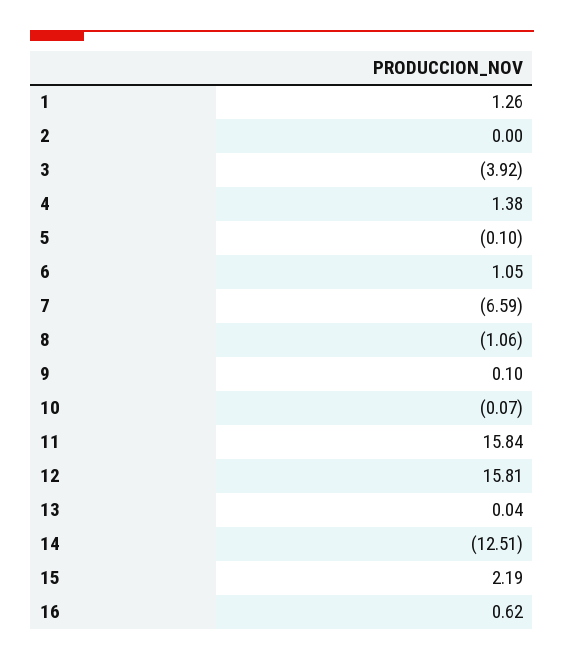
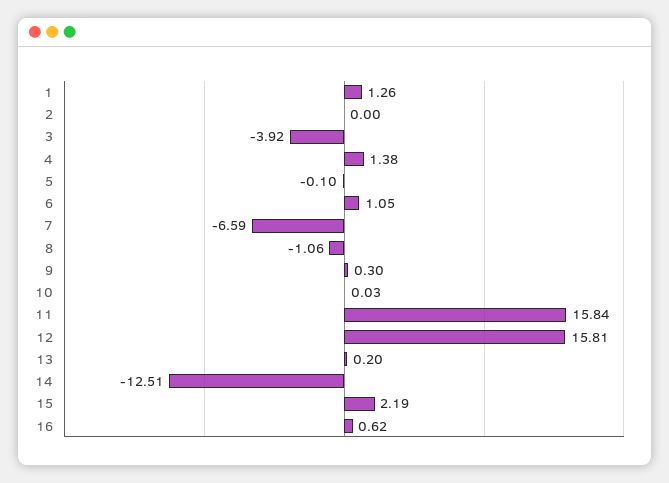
9: 0.1 -> 0.3
10: -0.07 -> 0.03
13: 0.04 -> 0.2

